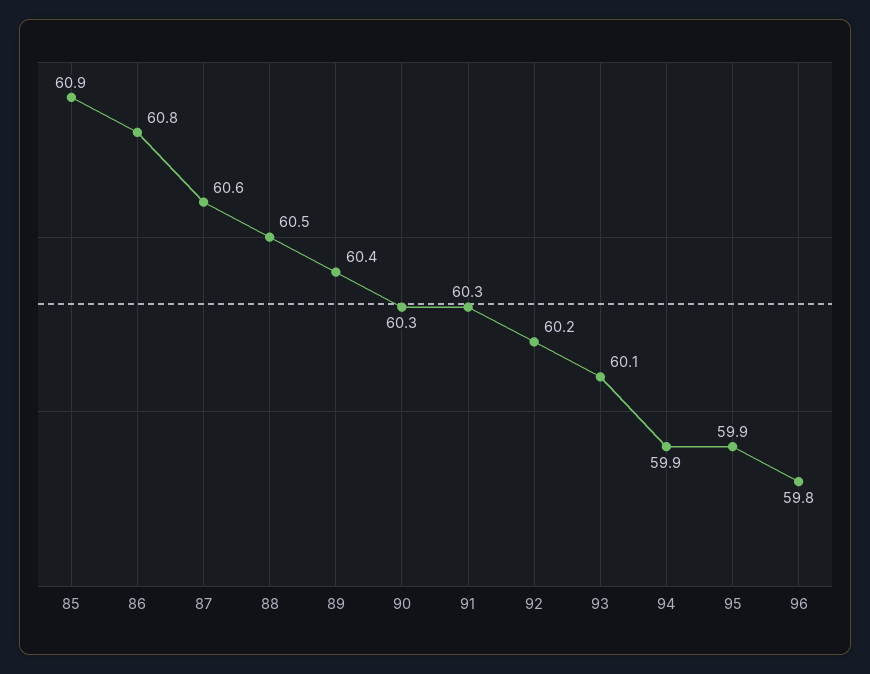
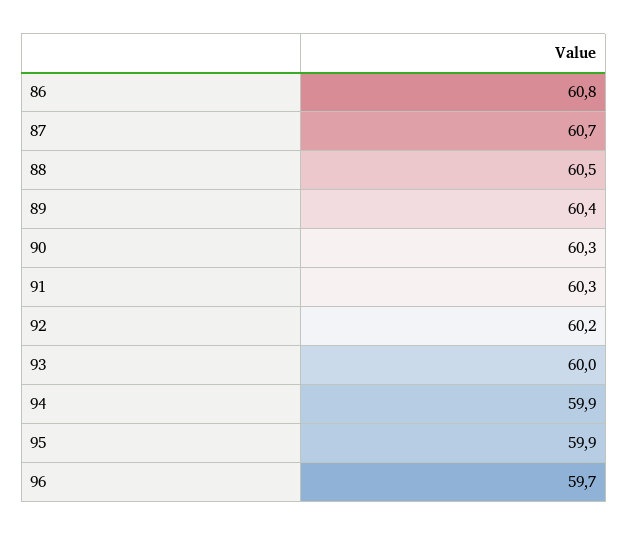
85: 60.9 -> none
87: 60.6 -> 60.7
93: 60.1 -> 60
96: 59.8 -> 59.7

